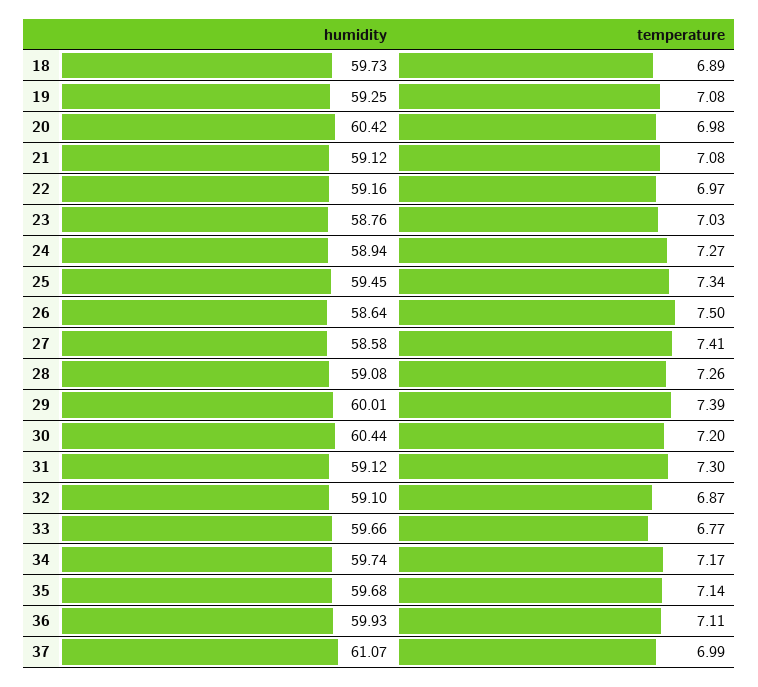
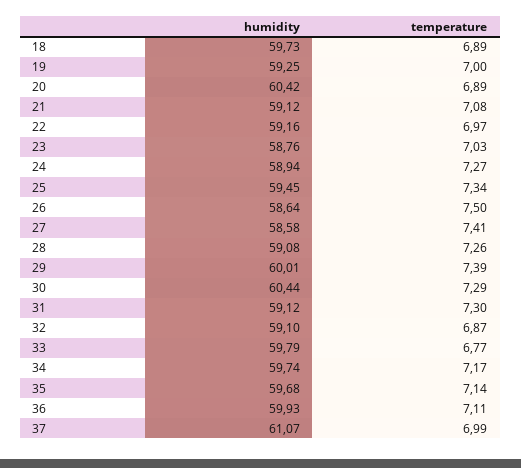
temperature, 19: 7.08 -> 7
temperature, 20: 6.98 -> 6.89
temperature, 30: 7.2 -> 7.29
humidity, 33: 59.66 -> 59.79

